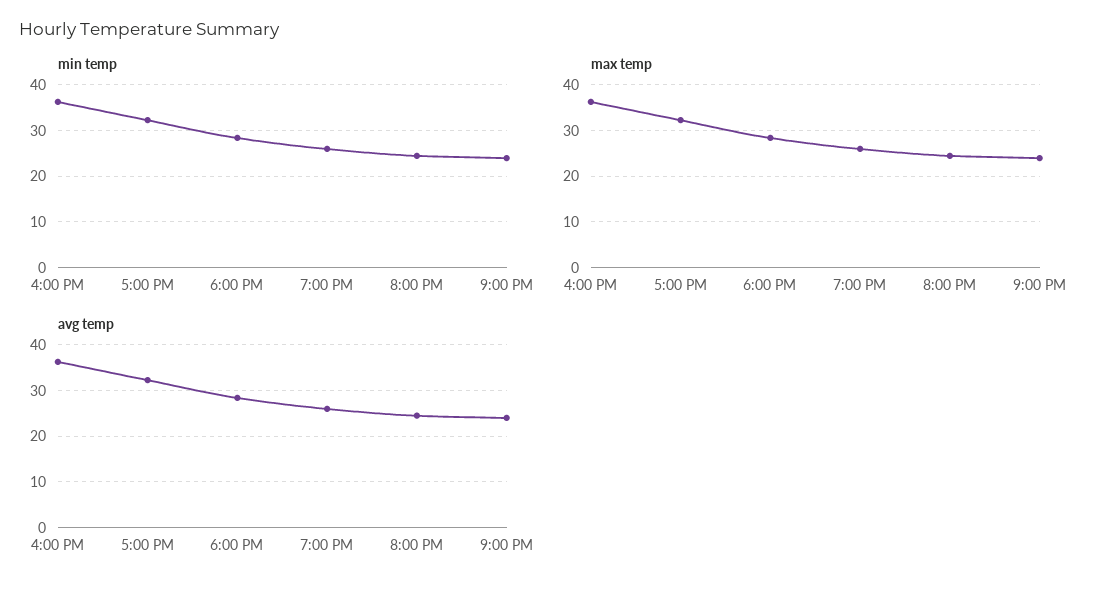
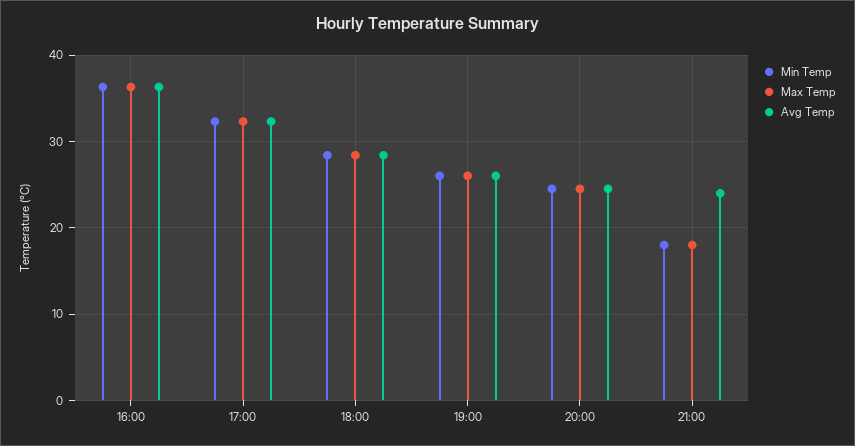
min temp, 9:00 PM: 24 -> 18
max temp, 9:00 PM: 24 -> 18

